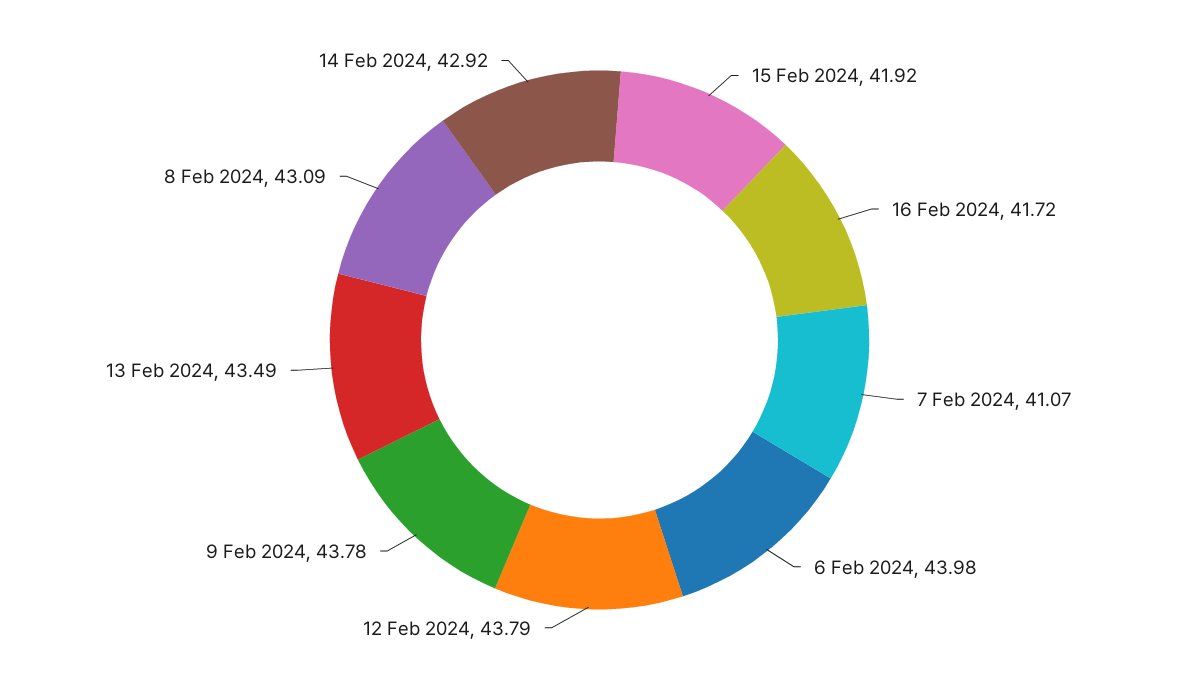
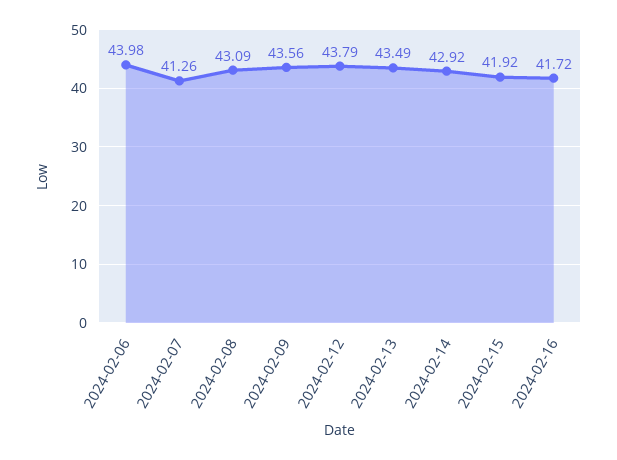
7 Feb 2024: 41.07 -> 41.26
9 Feb 2024: 43.78 -> 43.56

